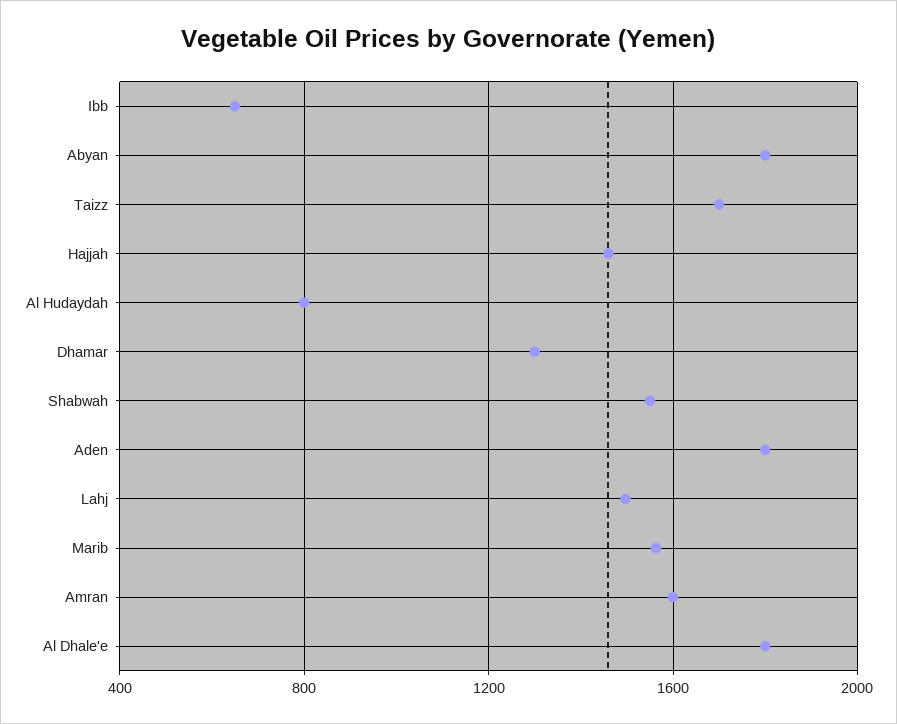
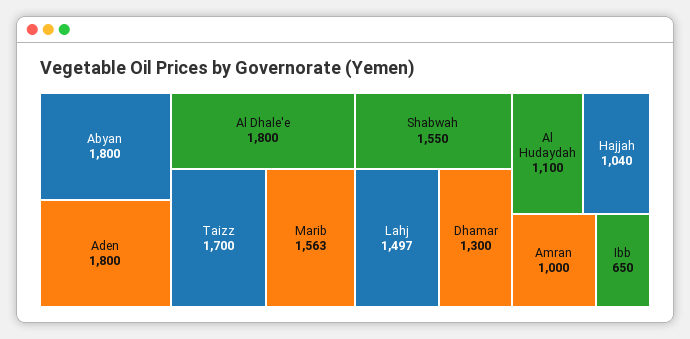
Hajjah: 1450 -> 1040
Al Hudaydah: 800 -> 1100
Amran: 1600 -> 1000

